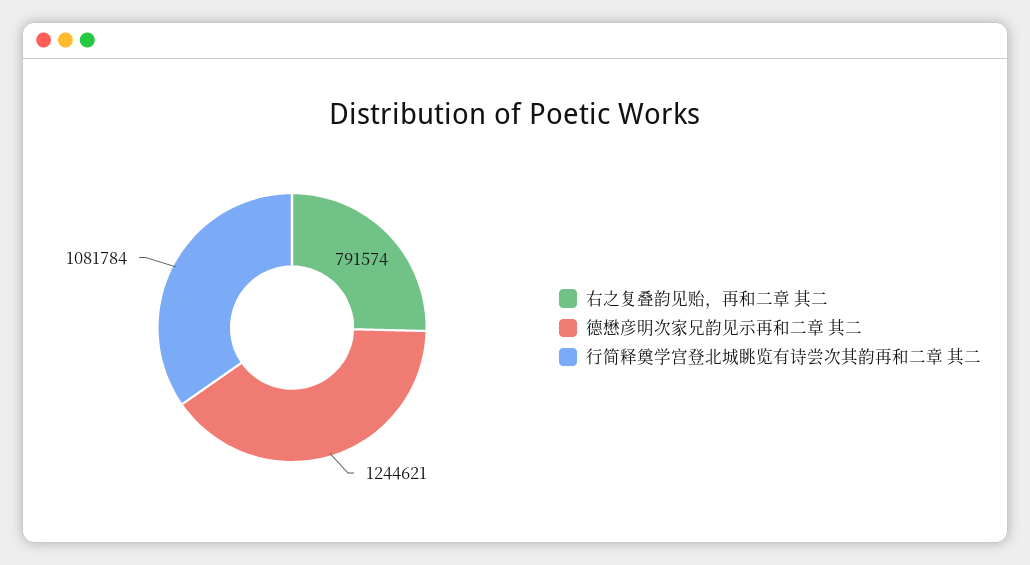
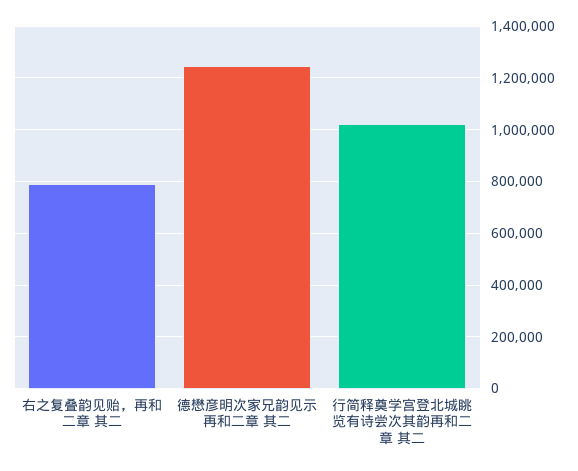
行简释奠学宫登北城眺览有诗尝次其韵再和二章 其二: 1081784 -> 1025000

